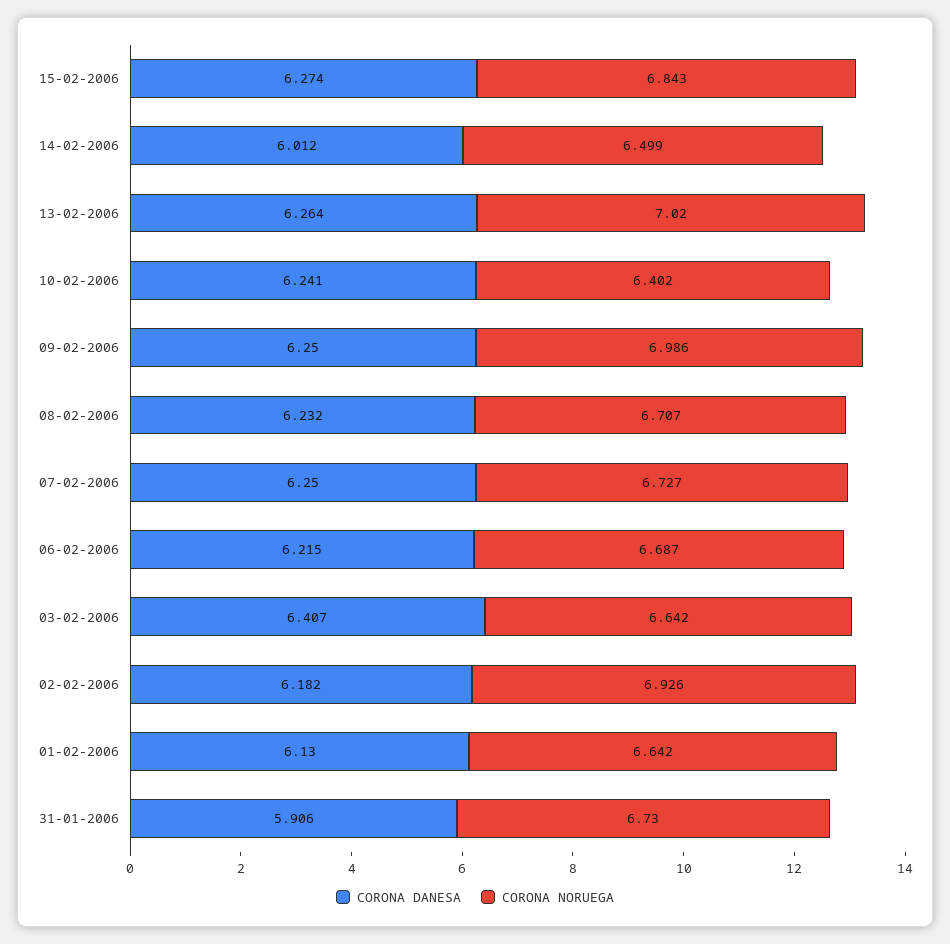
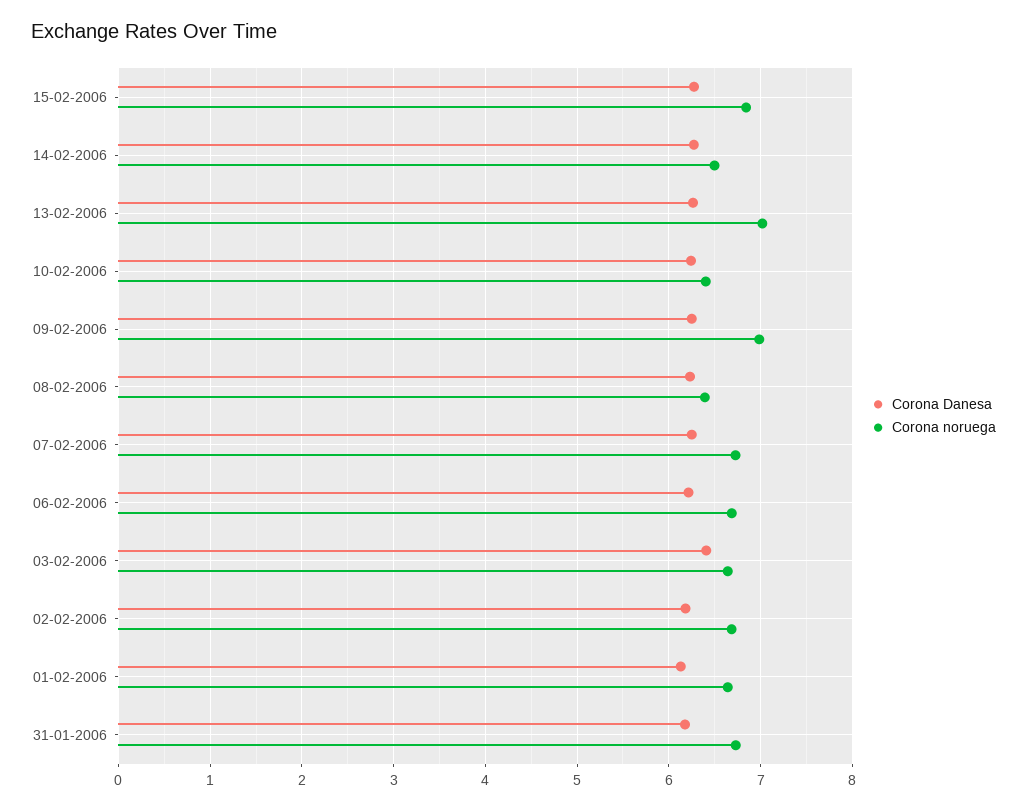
CORONA DANESA, 14-02-2006: 6.012 -> 6.3
CORONA NORUEGA, 08-02-2006: 6.707 -> 6.4
CORONA NORUEGA, 02-02-2006: 6.926 -> 6.7
CORONA DANESA, 31-01-2006: 5.906 -> 6.2

